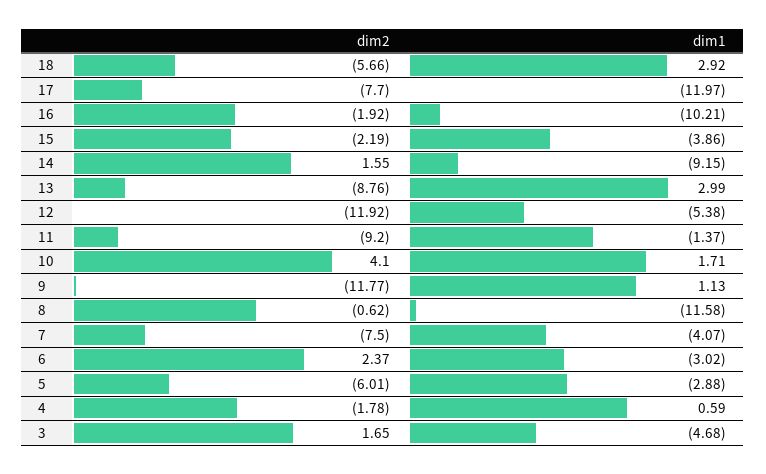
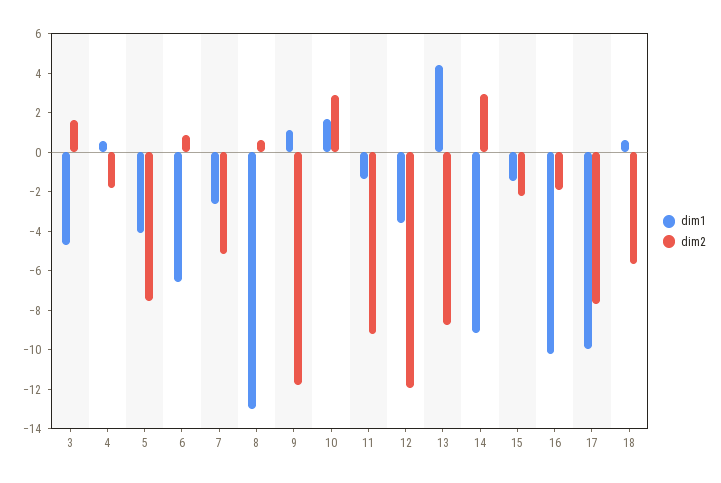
dim1, 18: 2.92 -> 0.5
dim1, 17: -11.97 -> -10
dim1, 15: -3.86 -> -1.5
dim2, 14: 1.55 -> 3
dim1, 13: 2.99 -> 4.5
dim1, 12: -5.38 -> -3.5
dim2, 10: 4.1 -> 3
dim2, 8: -0.62 -> 0.5
dim1, 8: -11.58 -> -13
dim2, 7: -7.5 -> -5
dim1, 7: -4.07 -> -2.5
dim2, 6: 2.37 -> 1
dim1, 6: -3.02 -> -6.5
dim2, 5: -6.01 -> -7.5
dim1, 5: -2.88 -> -4

